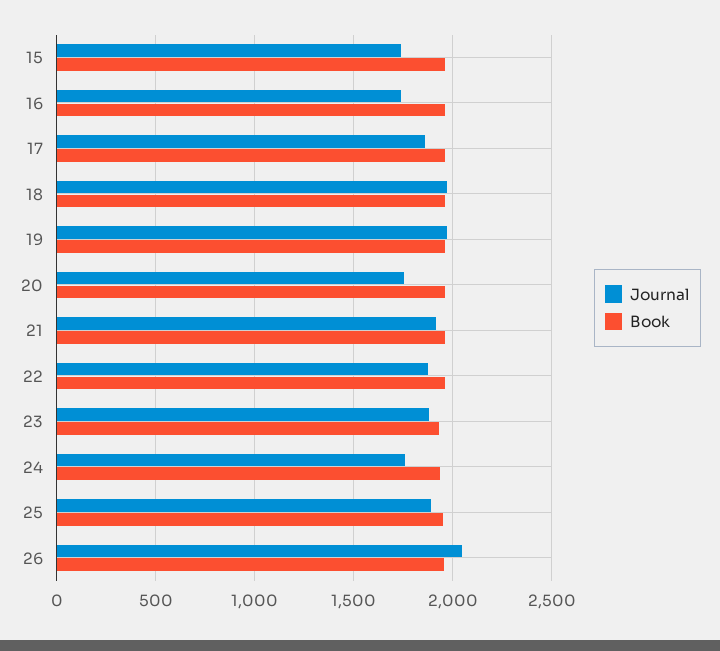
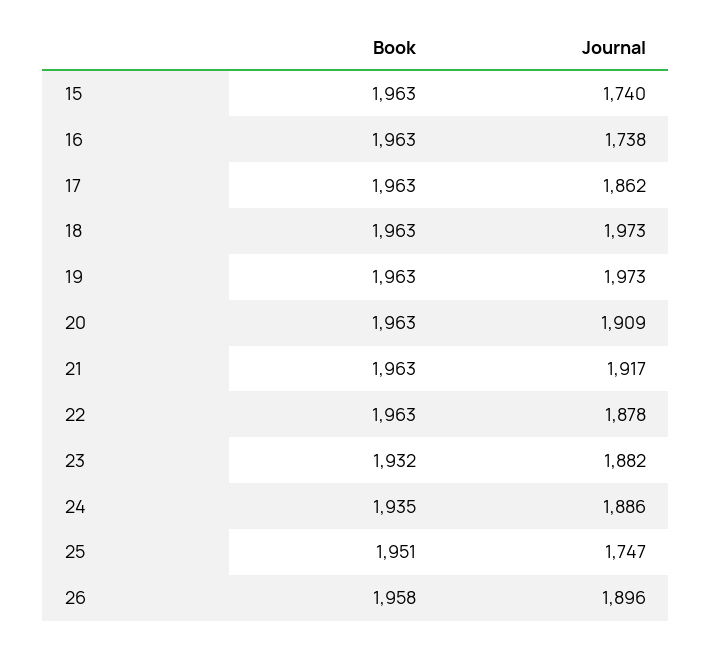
Journal, 20: 1750 -> 1909
Journal, 24: 1750 -> 1886
Journal, 25: 1900 -> 1747
Journal, 26: 2050 -> 1896

